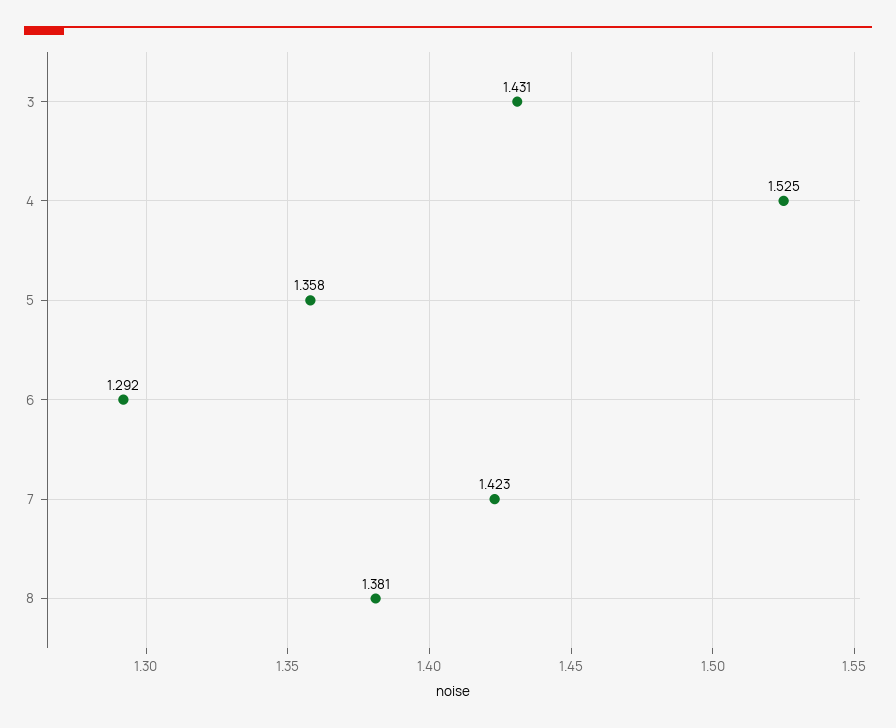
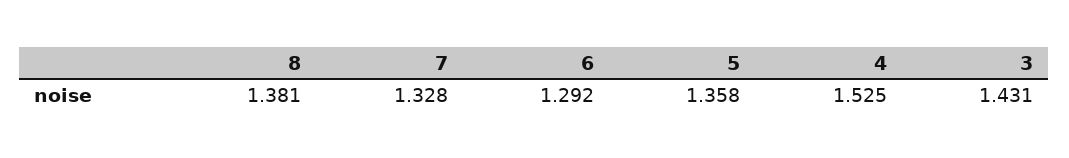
7: 1.423 -> 1.328

